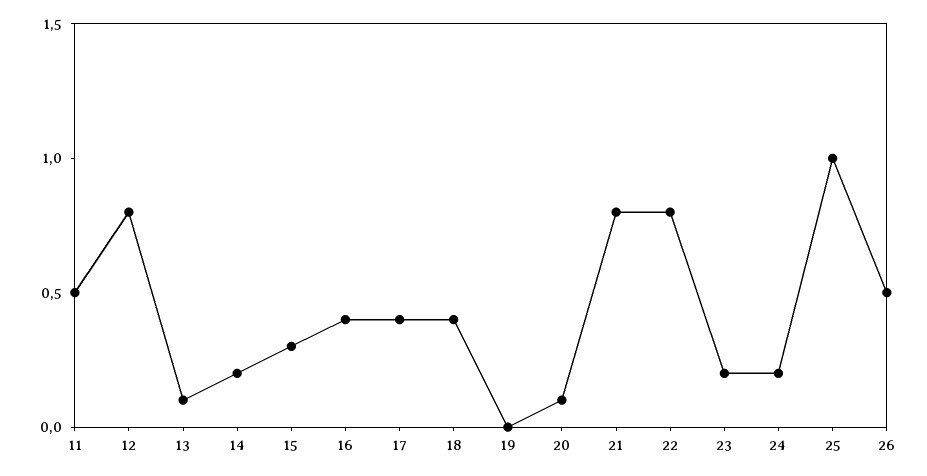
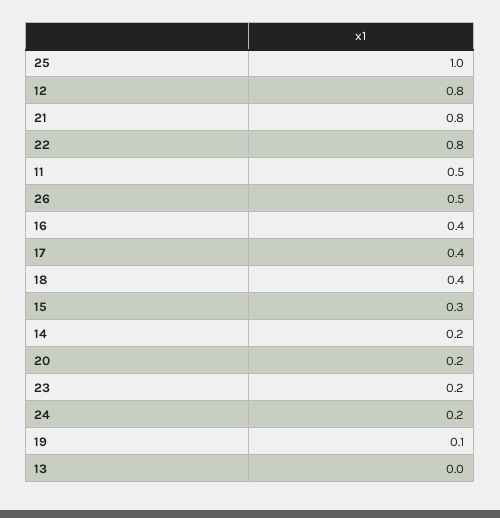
13: 0.1 -> 0
19: 0 -> 0.1
20: 0.1 -> 0.2

